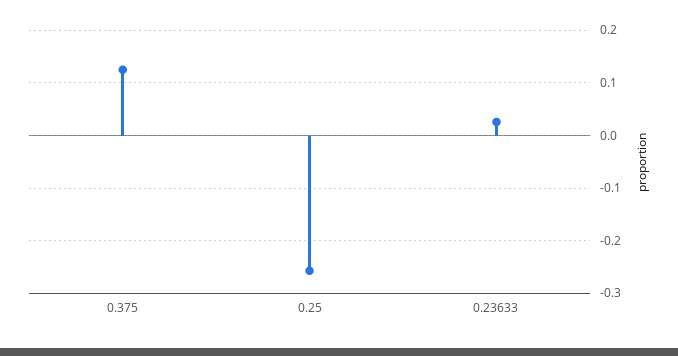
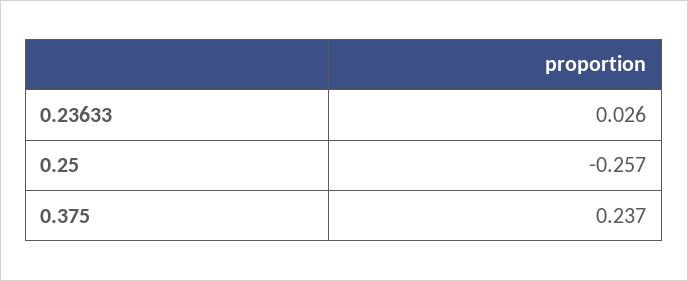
0.375: 0.12 -> 0.237

